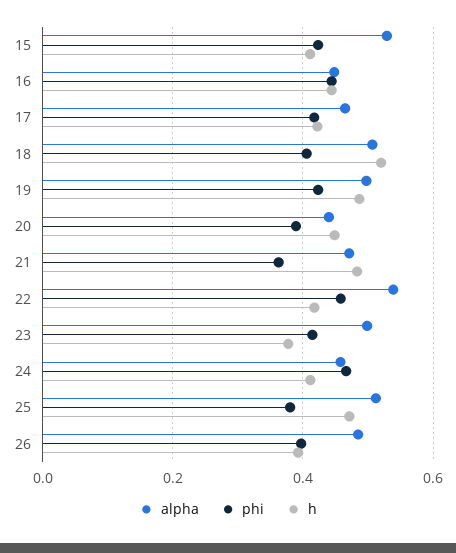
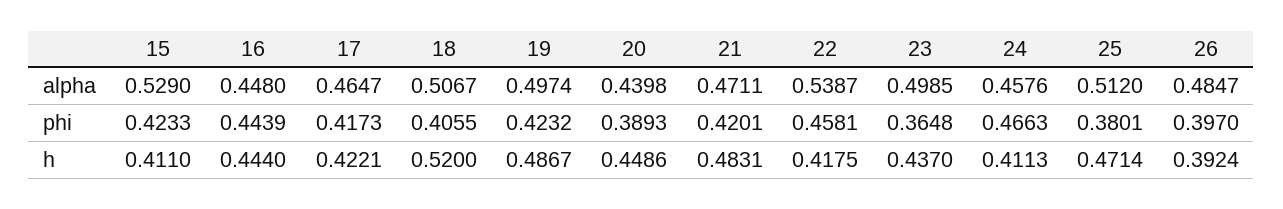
phi, 21: 0.36 -> 0.4201
phi, 23: 0.42 -> 0.3648
h, 23: 0.38 -> 0.437

